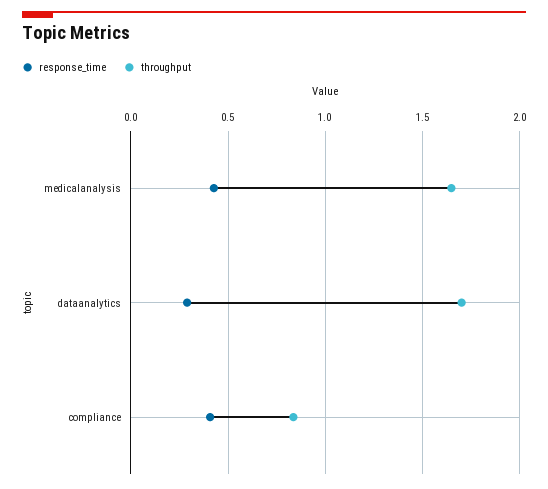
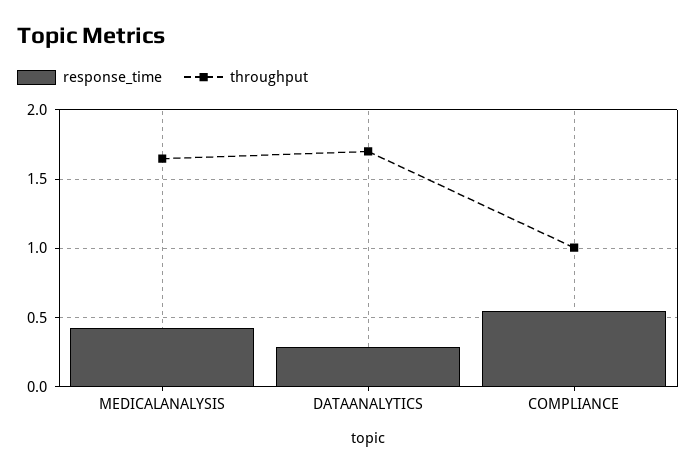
response_time, compliance: 0.4 -> 0.55
throughput, compliance: 0.85 -> 1

